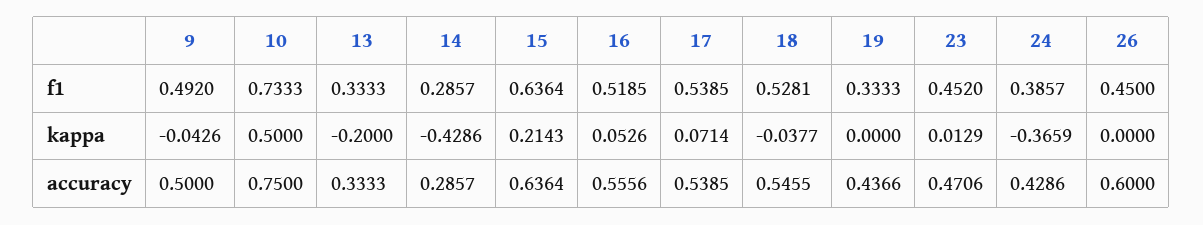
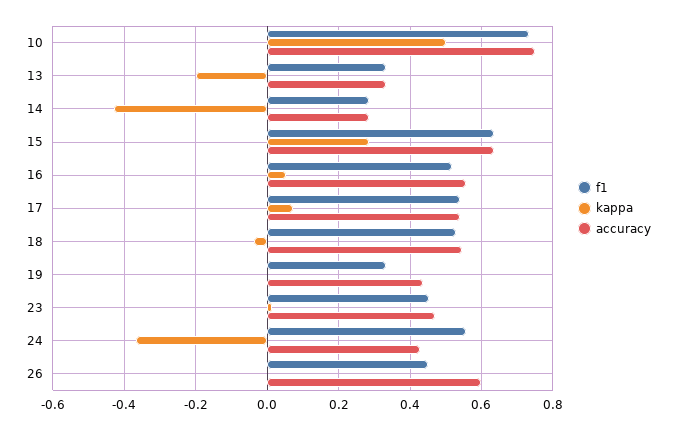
f1, 9: 0.492 -> none
f1, 24: 0.3857 -> 0.56
kappa, 9: -0.0426 -> none
kappa, 15: 0.2143 -> 0.28
accuracy, 9: 0.5 -> none

